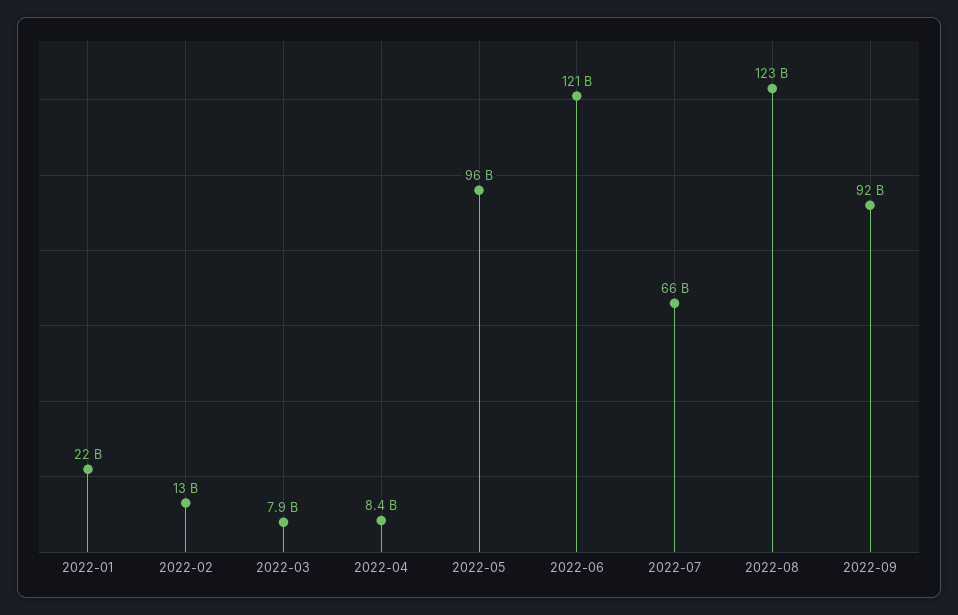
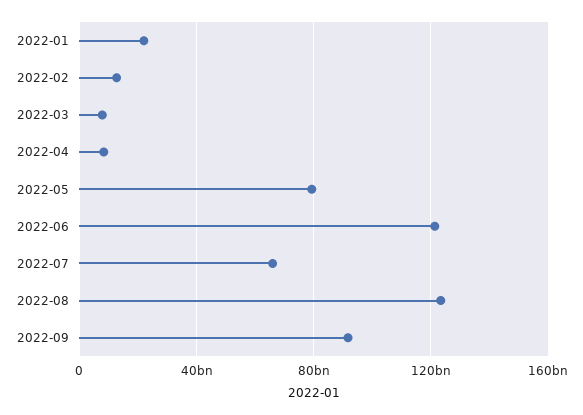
2022-05: 96000000000 -> 80000000000

